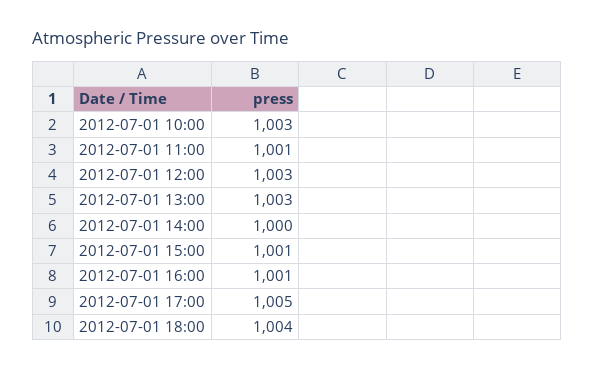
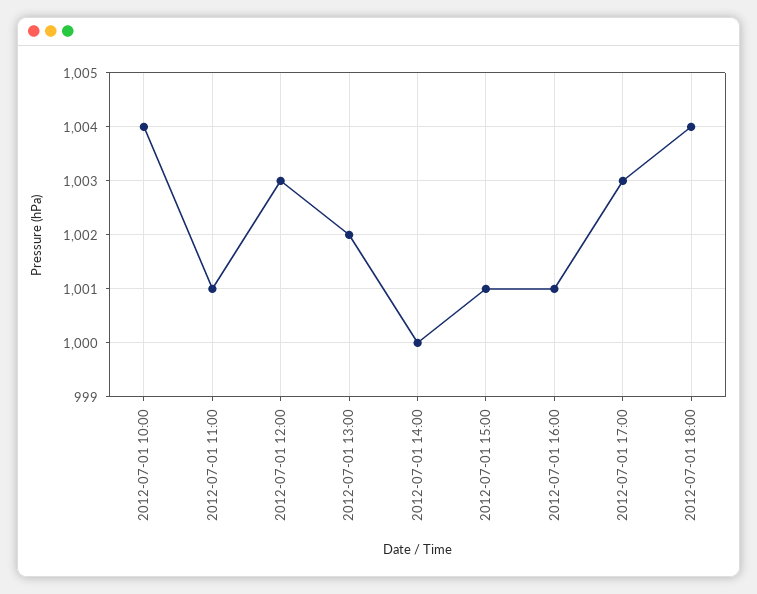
2012-07-01 10:00: 1003 -> 1004
2012-07-01 13:00: 1003 -> 1002
2012-07-01 17:00: 1005 -> 1003

